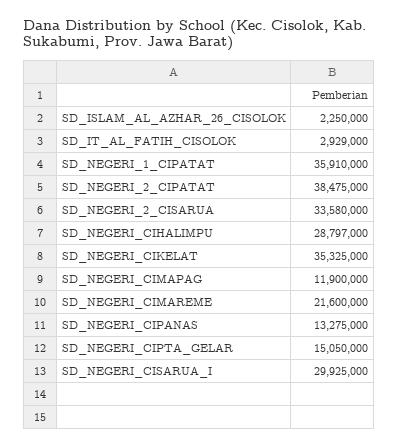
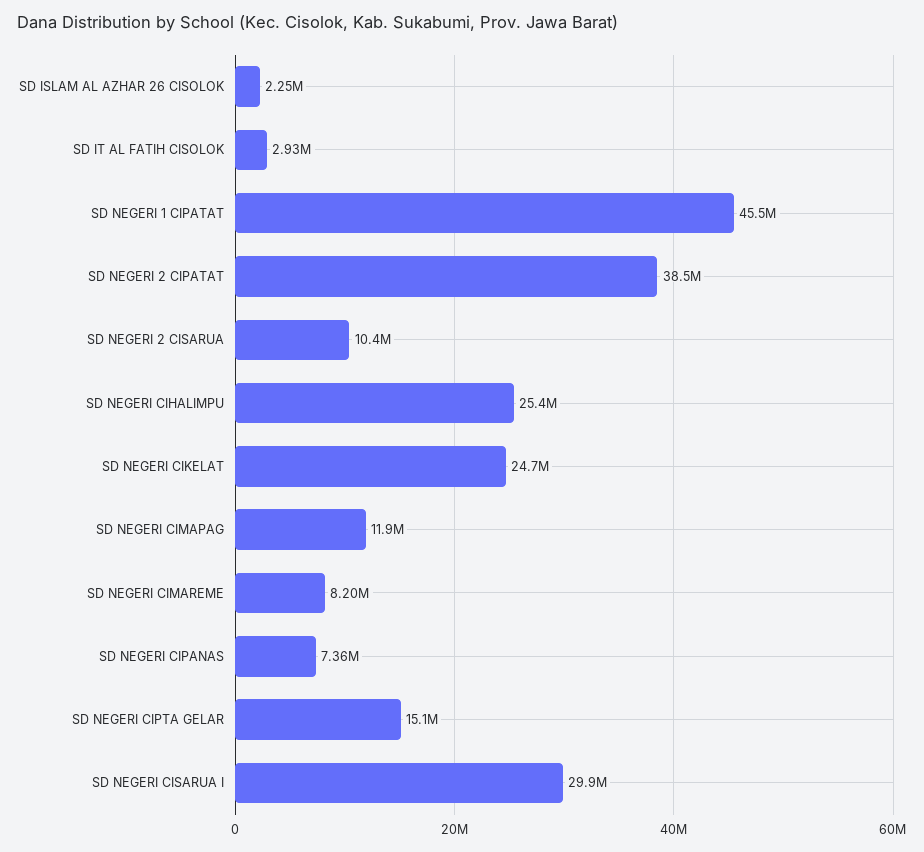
SD_NEGERI_1_CIPATAT: 35910000 -> 45500000
SD_NEGERI_2_CISARUA: 33580000 -> 10400000
SD_NEGERI_CIHALIMPU: 28797000 -> 25400000
SD_NEGERI_CIKELAT: 35325000 -> 24700000
SD_NEGERI_CIMAREME: 21600000 -> 8200000
SD_NEGERI_CIPANAS: 13275000 -> 7360000

